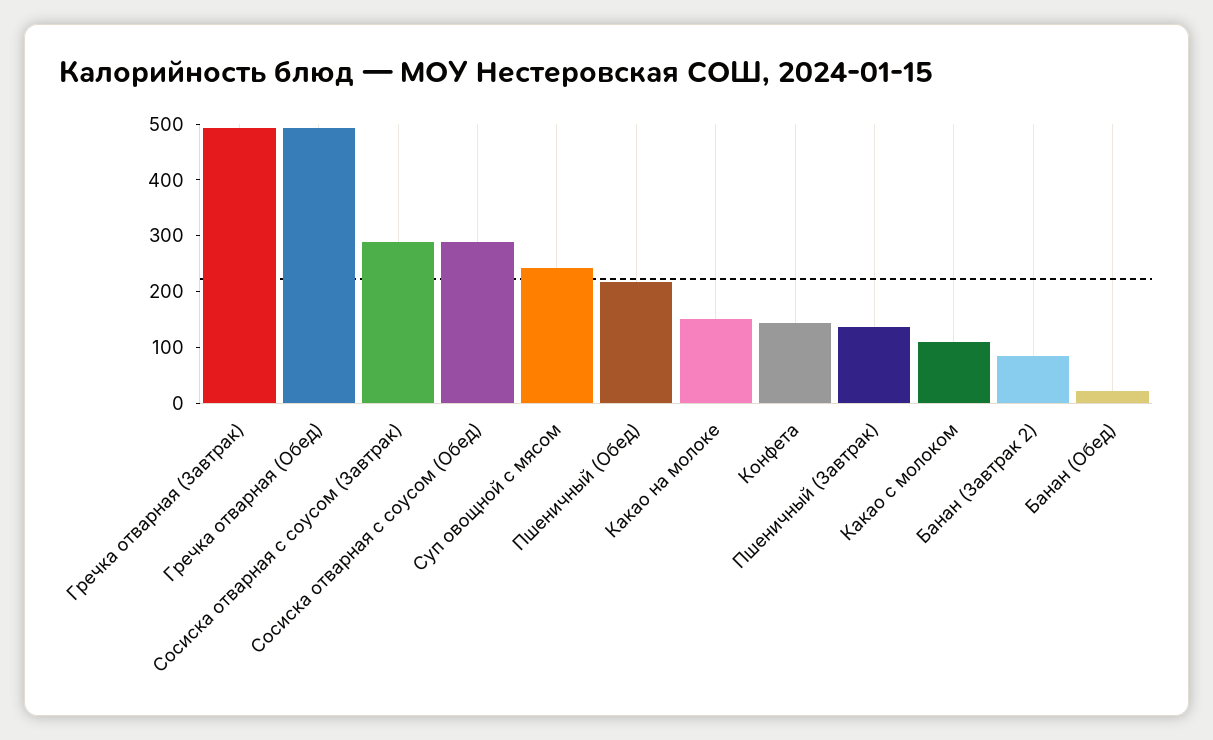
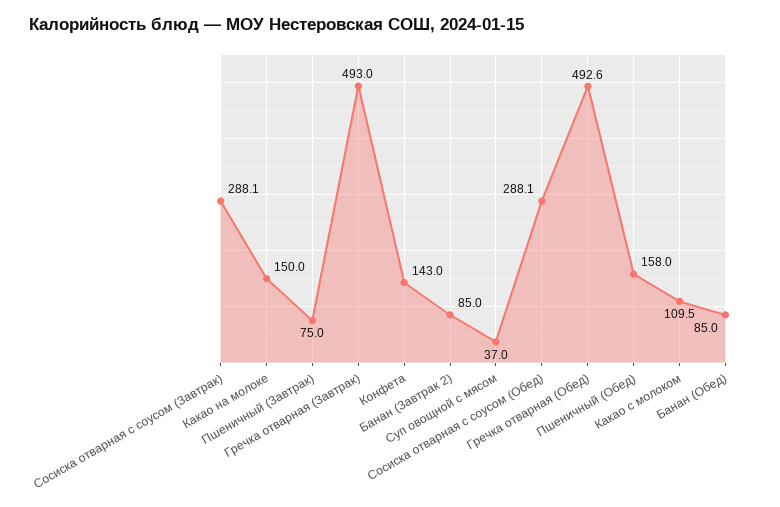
Суп овощной с мясом: 240 -> 37
Пшеничный (Обед): 220 -> 158
Пшеничный (Завтрак): 140 -> 75
Банан (Обед): 20 -> 85

